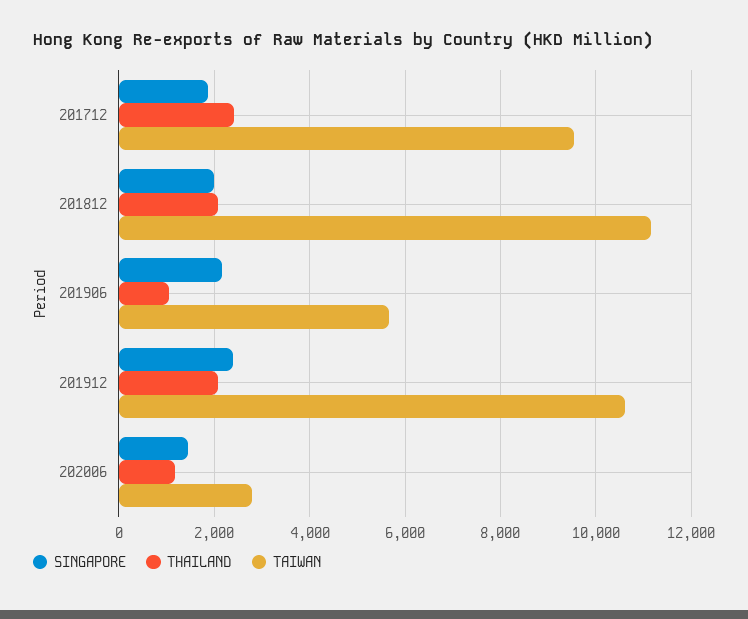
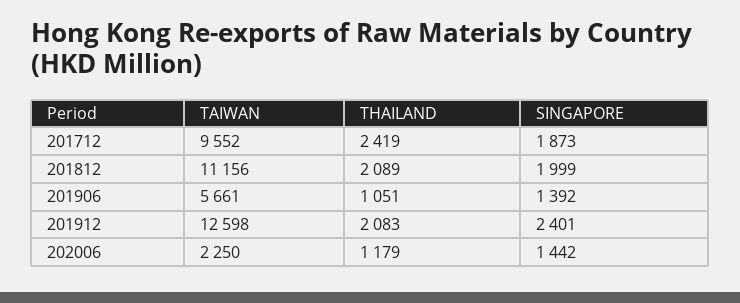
SINGAPORE, 201906: 2200 -> 1392
TAIWAN, 201912: 10600 -> 12598
TAIWAN, 202006: 2800 -> 2250

